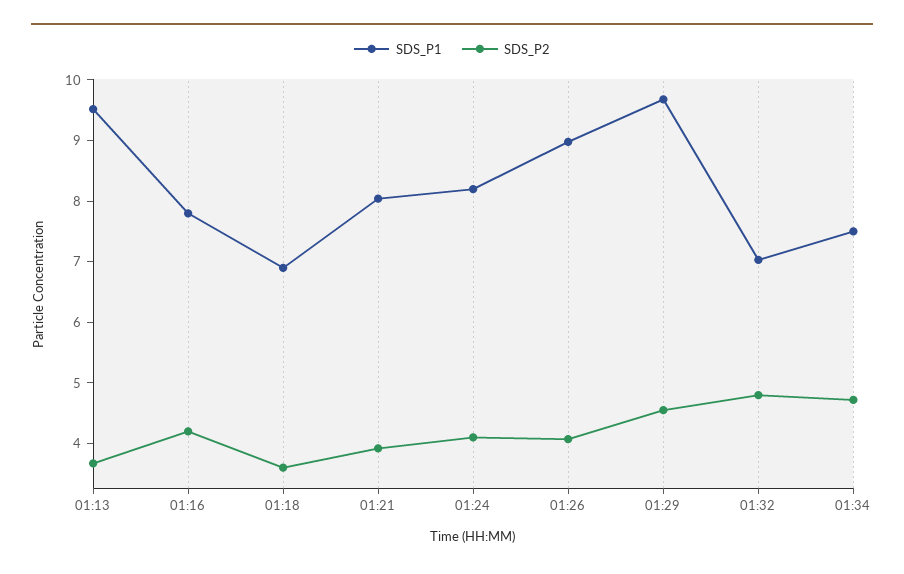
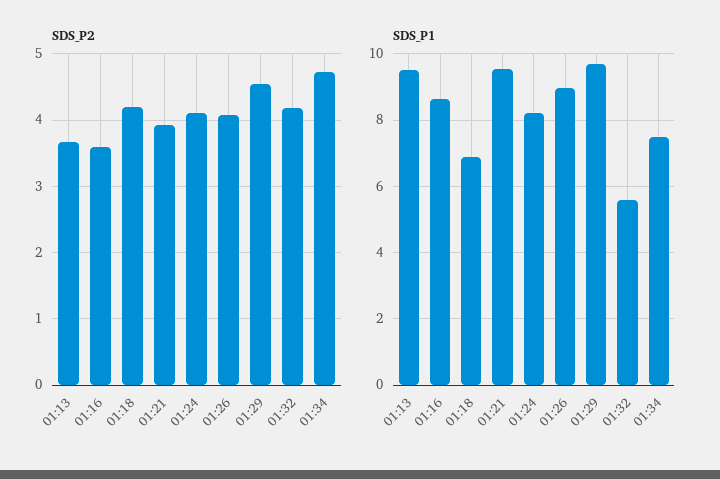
SDS_P1, 01:16: 7.8 -> 8.6
SDS_P2, 01:16: 4.2 -> 3.6
SDS_P2, 01:18: 3.6 -> 4.2
SDS_P1, 01:21: 8 -> 9.6
SDS_P1, 01:32: 7 -> 5.6
SDS_P2, 01:32: 4.8 -> 4.2

